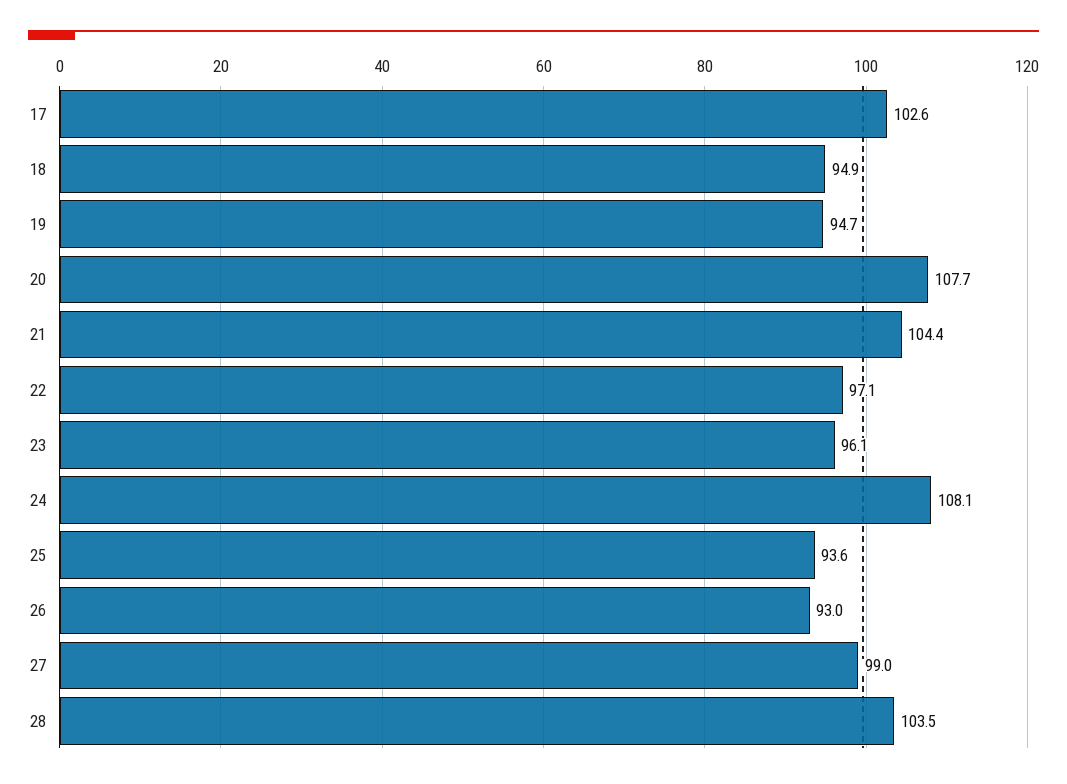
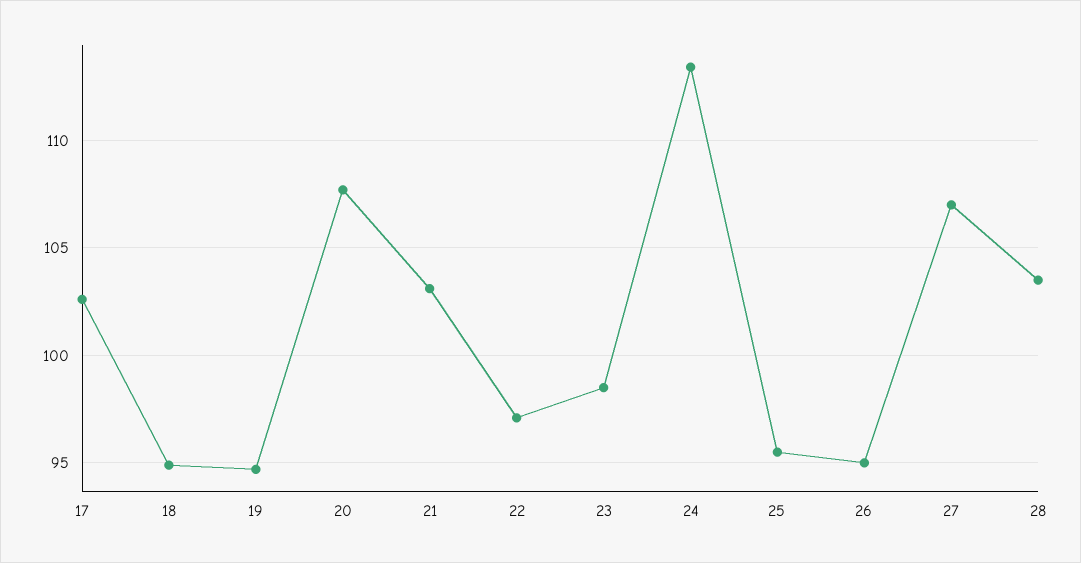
21: 104.4 -> 103
23: 96.1 -> 98.5
24: 108.1 -> 113.5
25: 93.6 -> 95.5
26: 93 -> 95
27: 99 -> 107

